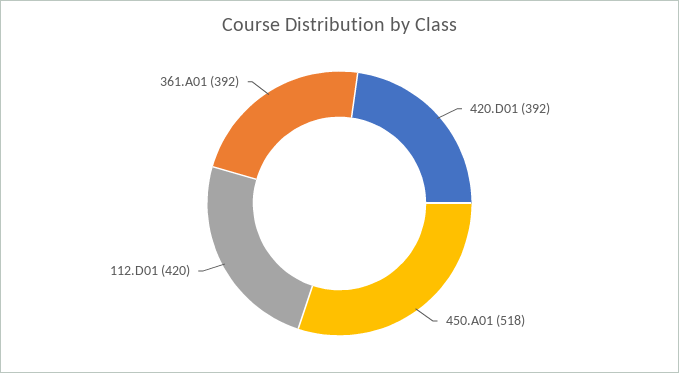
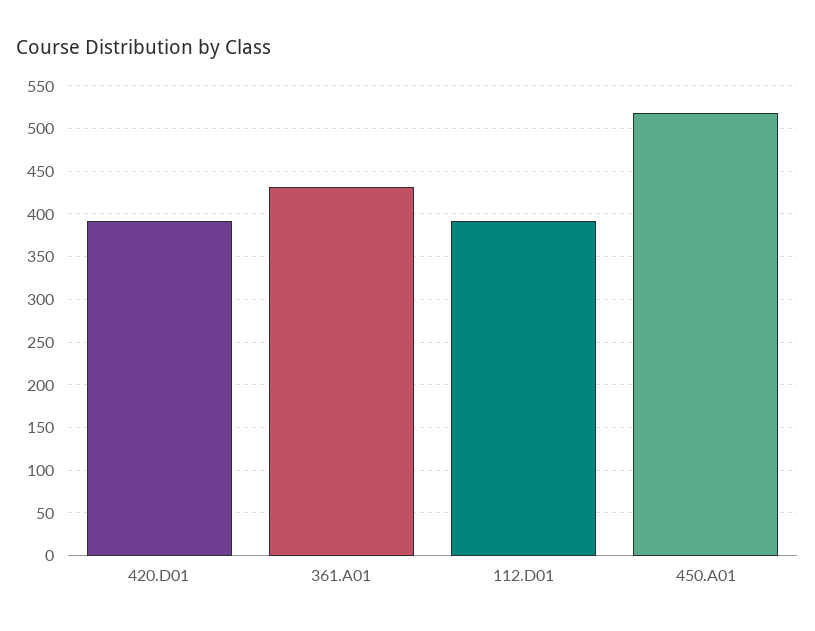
112.D01: 420 -> 390
361.A01: 392 -> 430

